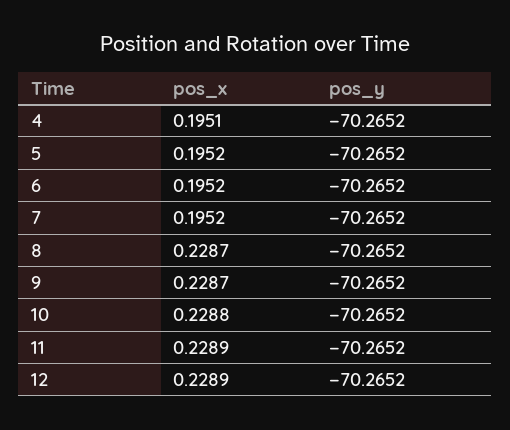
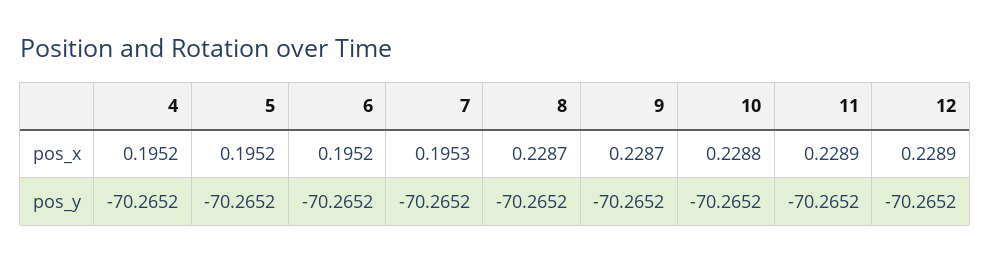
pos_x, 4: 0.1951 -> 0.1952
pos_x, 7: 0.1952 -> 0.1953

